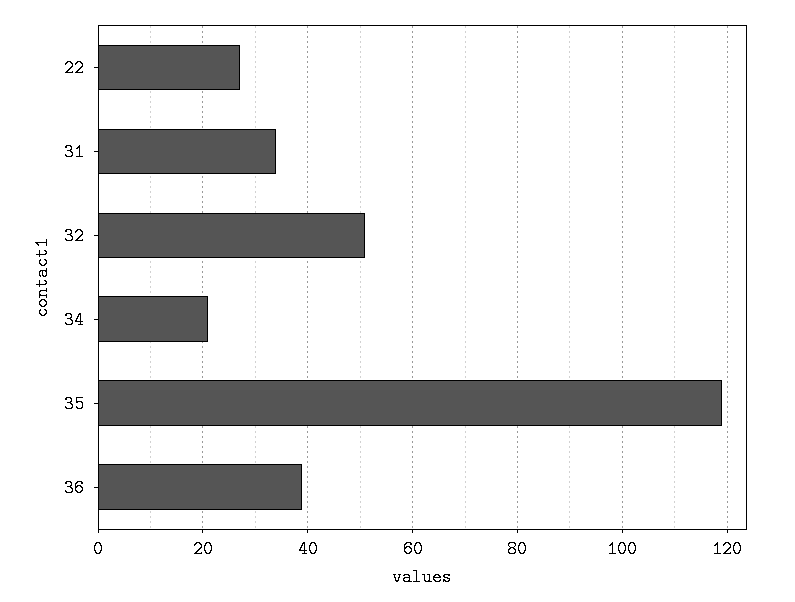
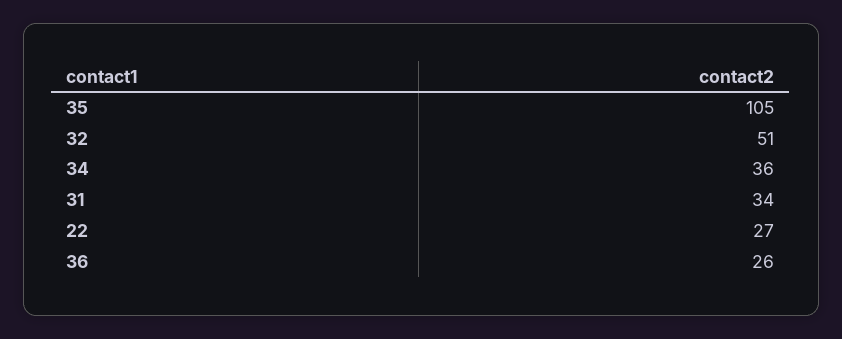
34: 20 -> 36
35: 120 -> 105
36: 40 -> 26

